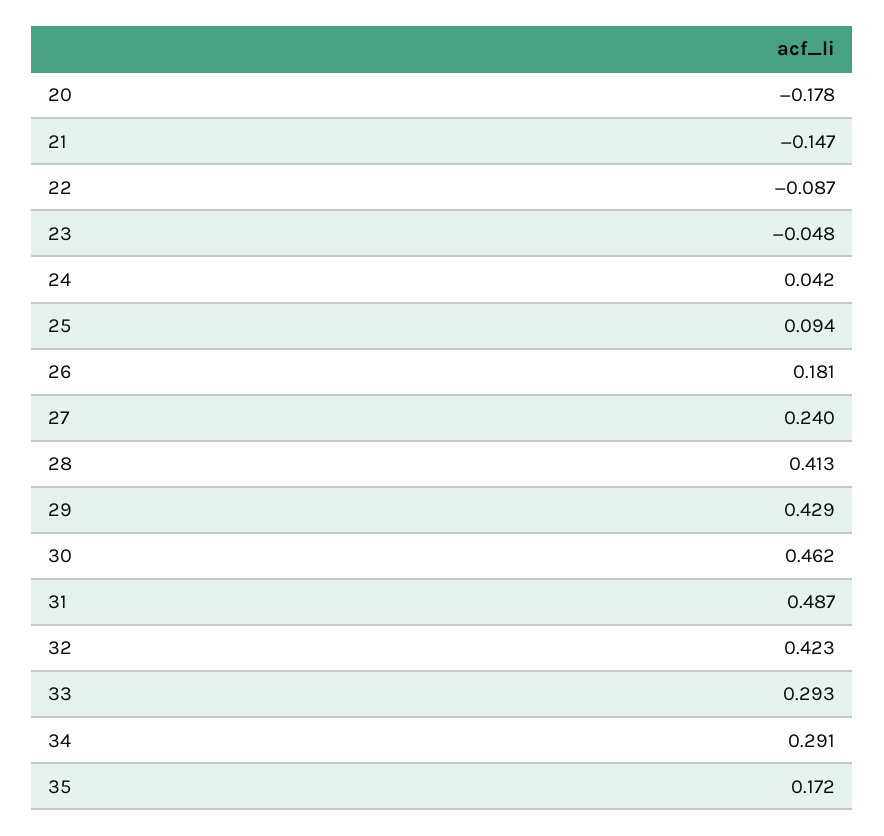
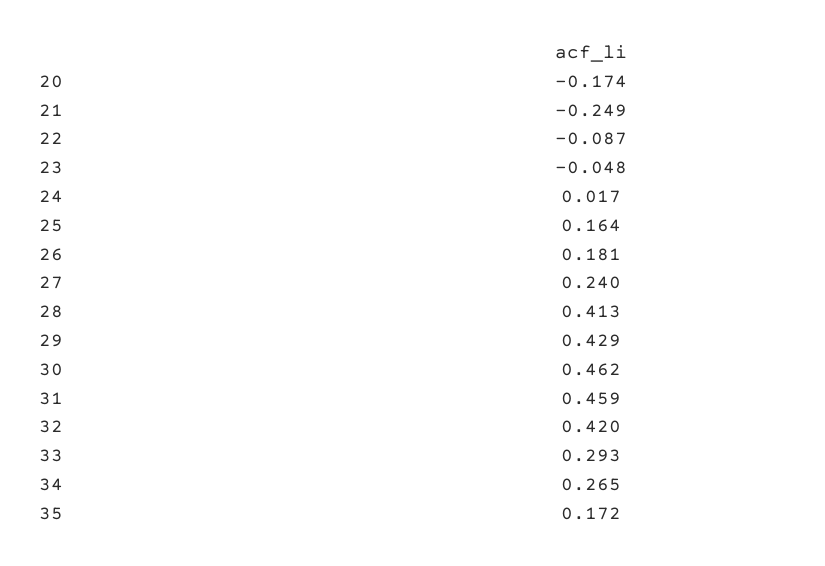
20: -0.178 -> -0.174
21: -0.147 -> -0.249
24: 0.042 -> 0.017
25: 0.094 -> 0.164
31: 0.487 -> 0.459
32: 0.423 -> 0.42
34: 0.291 -> 0.265

